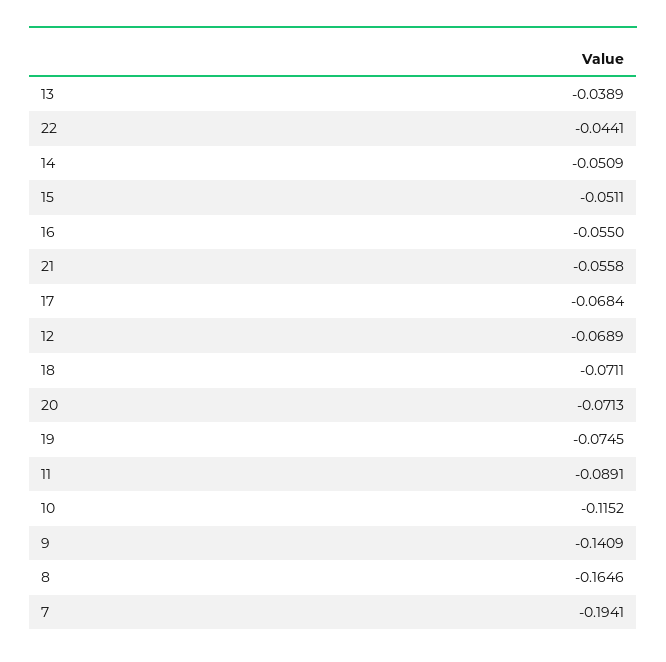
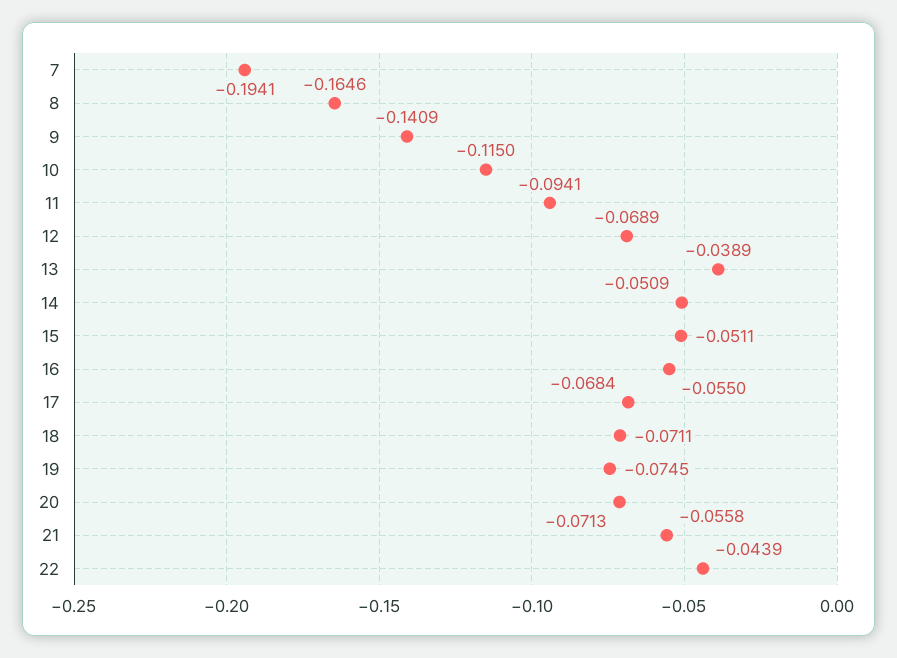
22: -0.0441 -> -0.0439
11: -0.0891 -> -0.0941
10: -0.1152 -> -0.115

